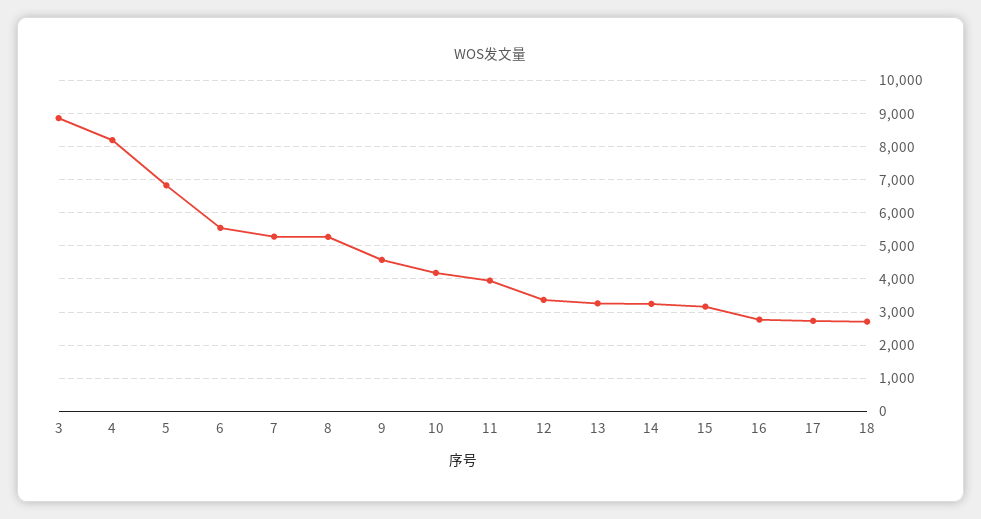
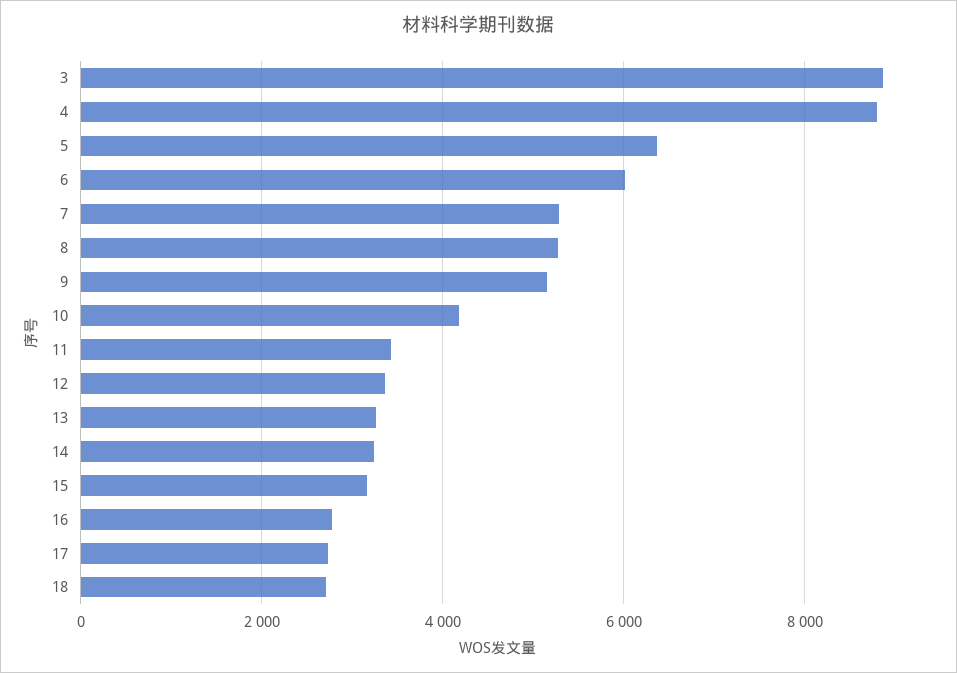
4: 8200 -> 8800
5: 6800 -> 6400
6: 5600 -> 6000
9: 4600 -> 5200
11: 4000 -> 3400

